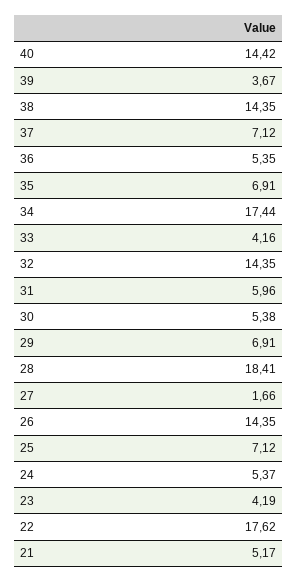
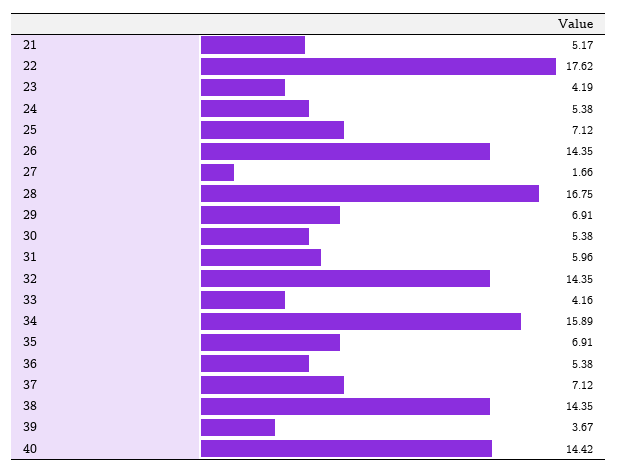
36: 5.35 -> 5.38
34: 17.44 -> 15.89
28: 18.41 -> 16.75
24: 5.37 -> 5.38

